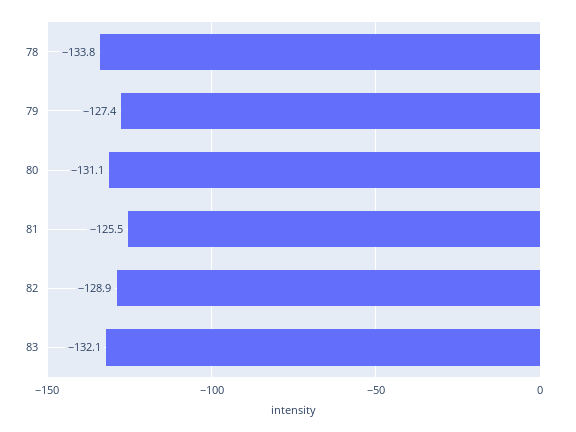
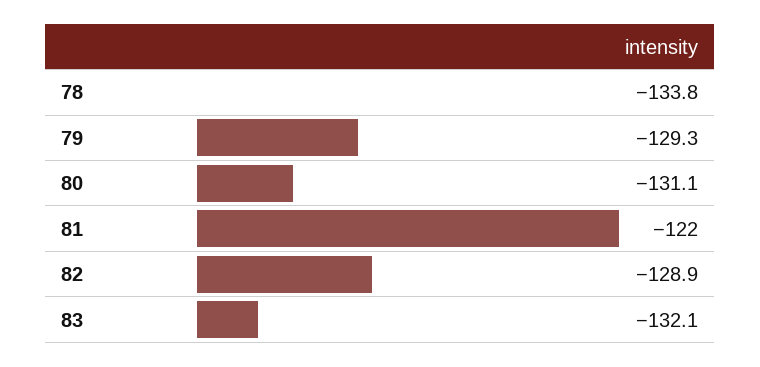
79: -127.4 -> -129.3
81: -125.5 -> -122

